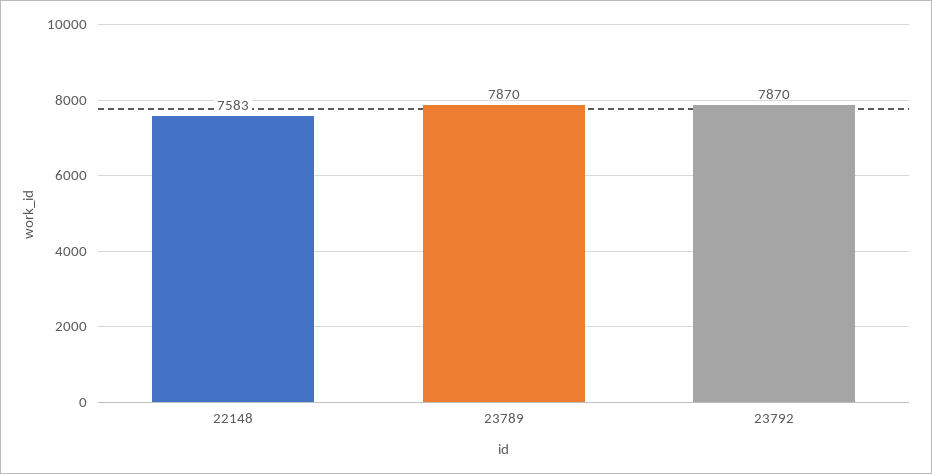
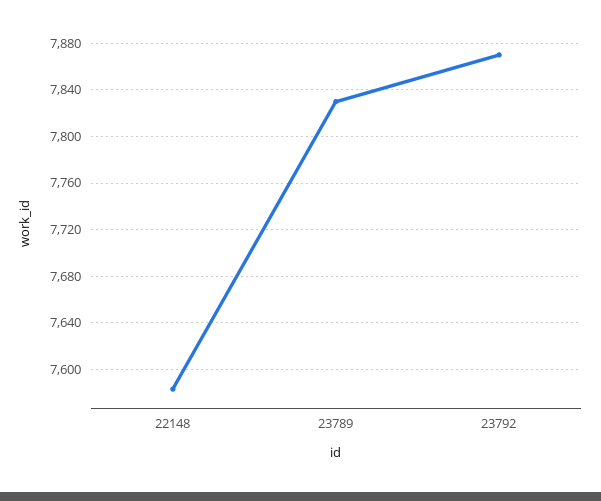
23789: 7870 -> 7830

